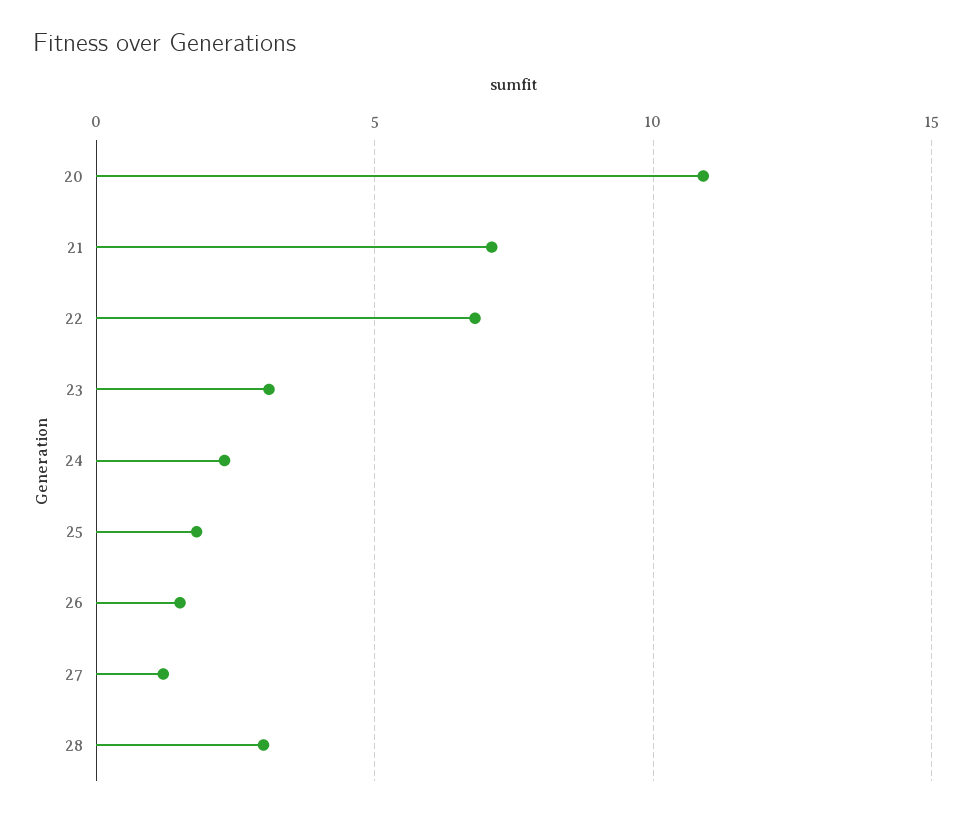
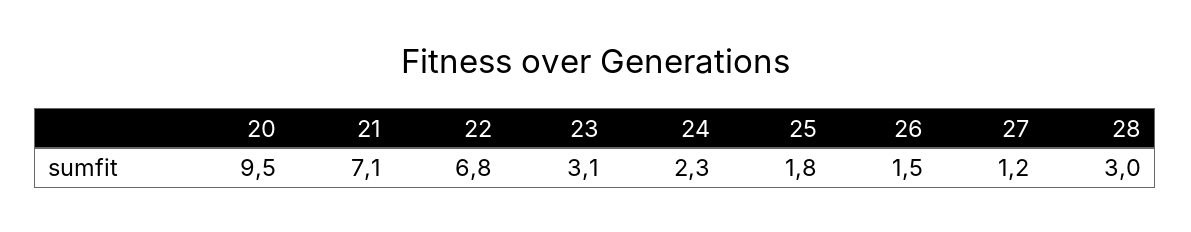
20: 11 -> 9.5

